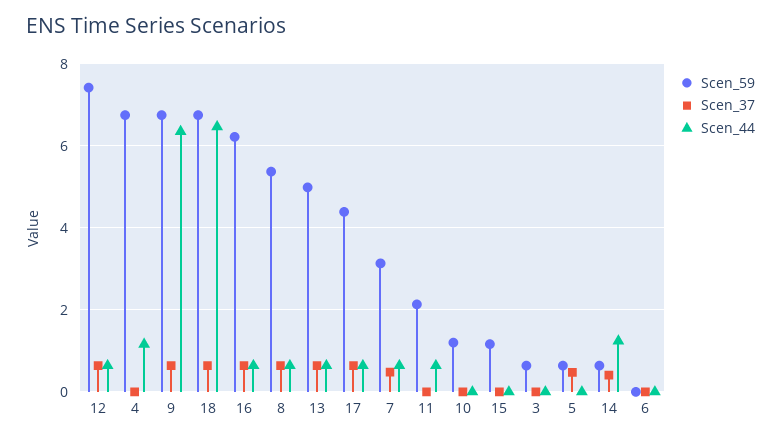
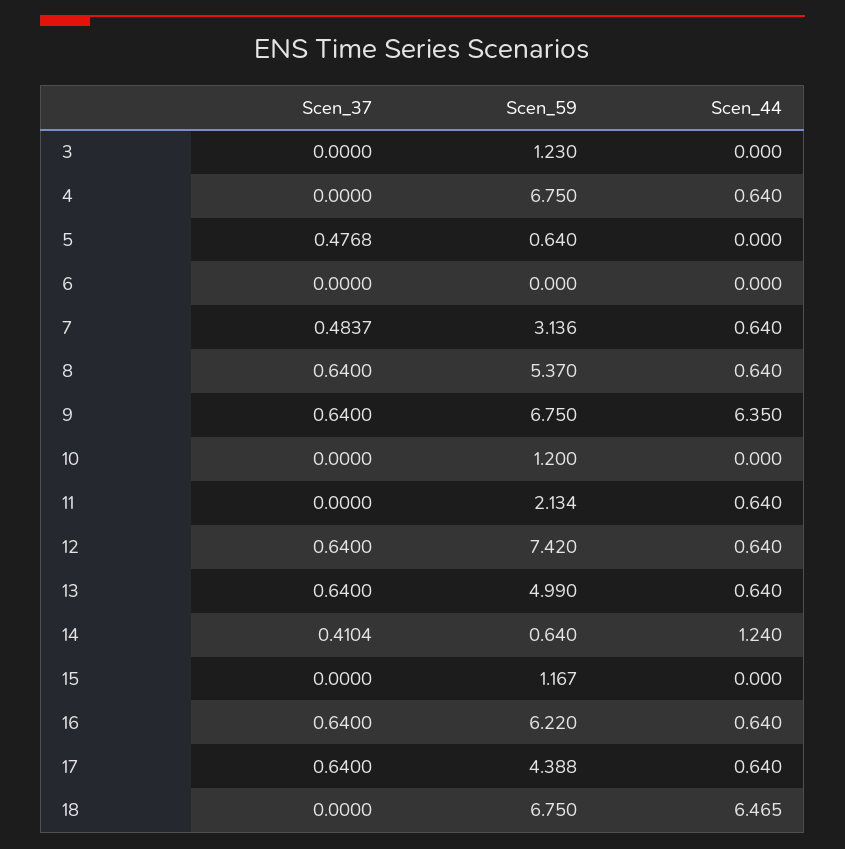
Scen_44, 4: 1.2 -> 0.64
Scen_37, 18: 0.6 -> 0
Scen_59, 3: 0.6 -> 1.23

